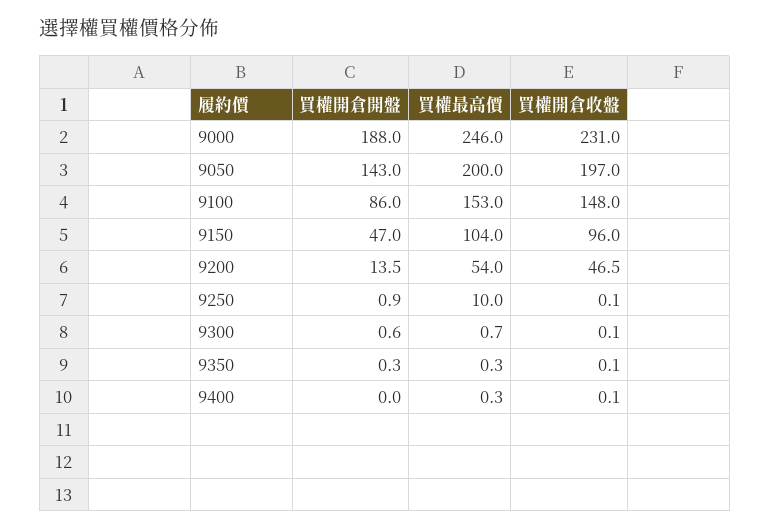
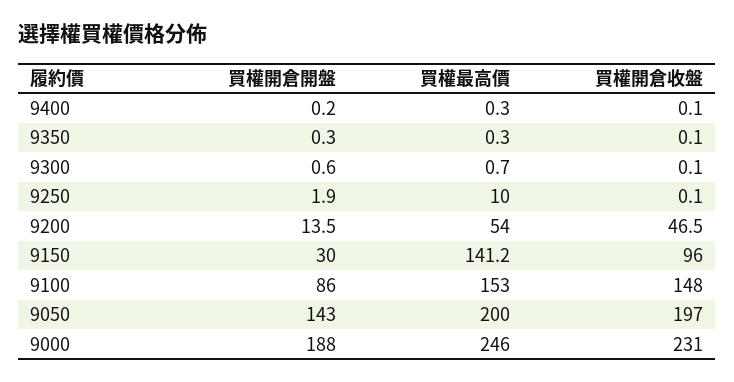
買權開倉開盤, 9150: 47 -> 30
買權最高價, 9150: 104 -> 141.2
買權開倉開盤, 9250: 0.9 -> 1.9
買權開倉開盤, 9400: 0 -> 0.2

